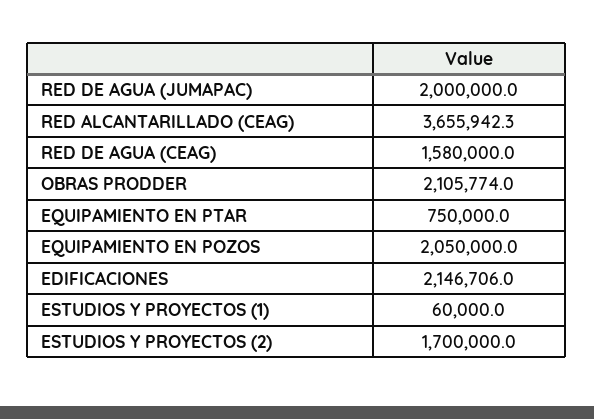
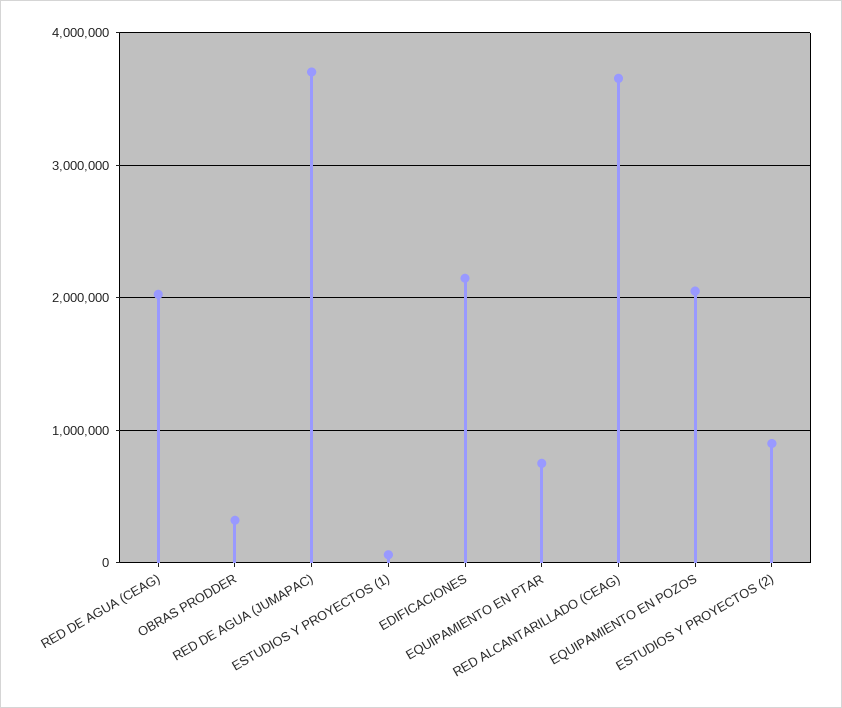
RED DE AGUA (JUMAPAC): 2000000 -> 3700000
RED DE AGUA (CEAG): 1580000 -> 2000000
OBRAS PRODDER: 2105774 -> 300000
ESTUDIOS Y PROYECTOS (2): 1700000 -> 900000

